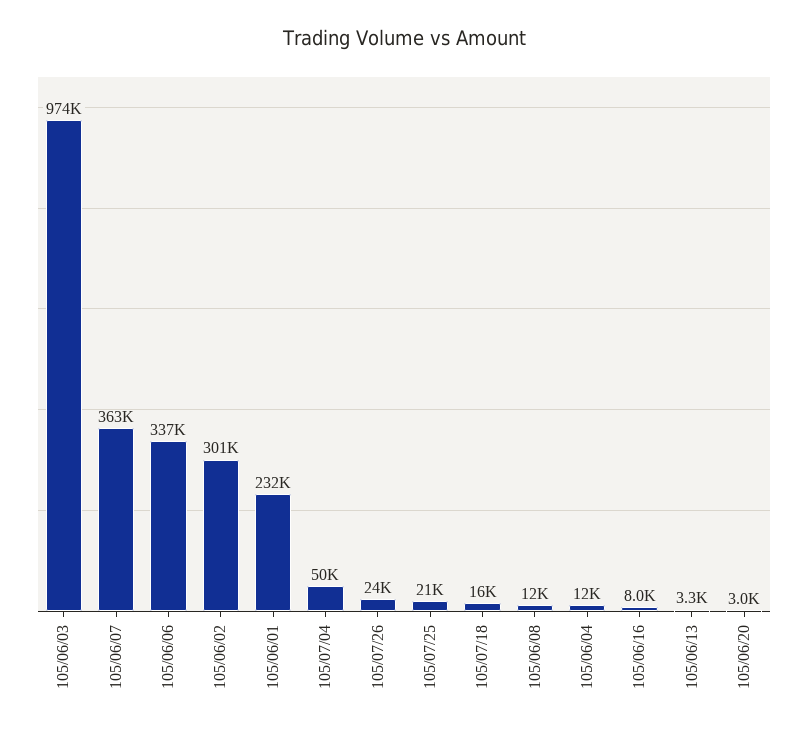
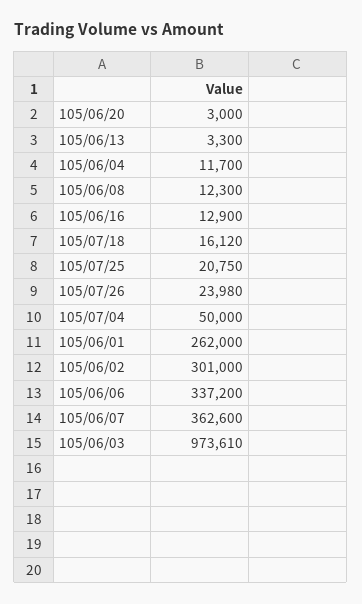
105/06/01: 232000 -> 262000
105/06/16: 8000 -> 12900

